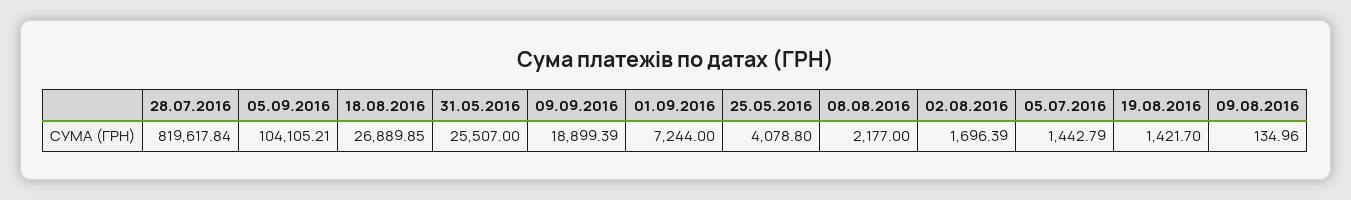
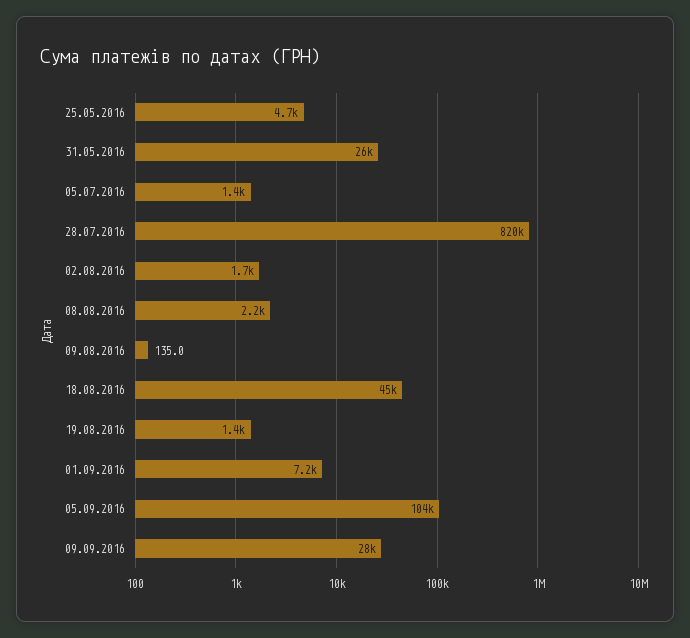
18.08.2016: 26889.85 -> 45000
09.09.2016: 18899.39 -> 28000
25.05.2016: 4078.8 -> 4700

